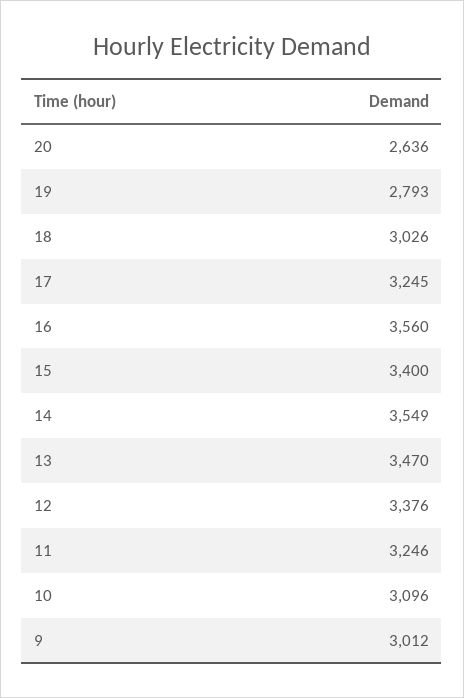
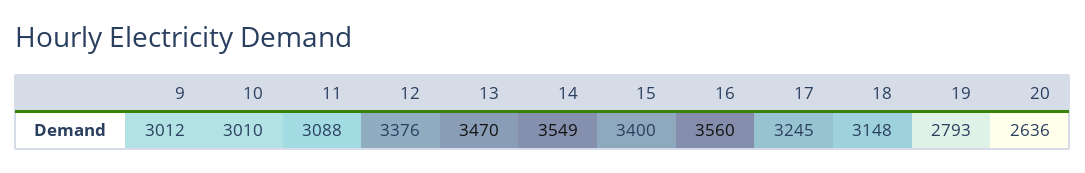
18: 3026 -> 3148
11: 3246 -> 3088
10: 3096 -> 3010

